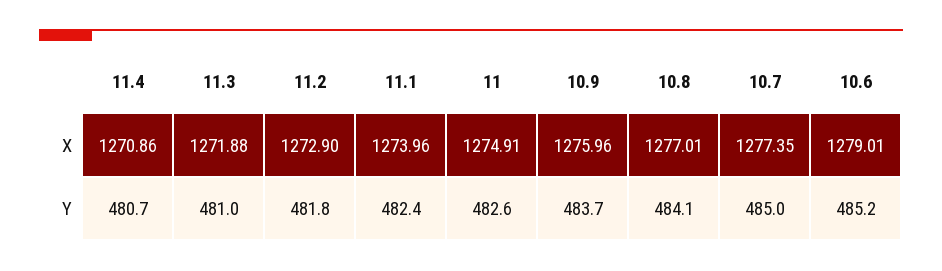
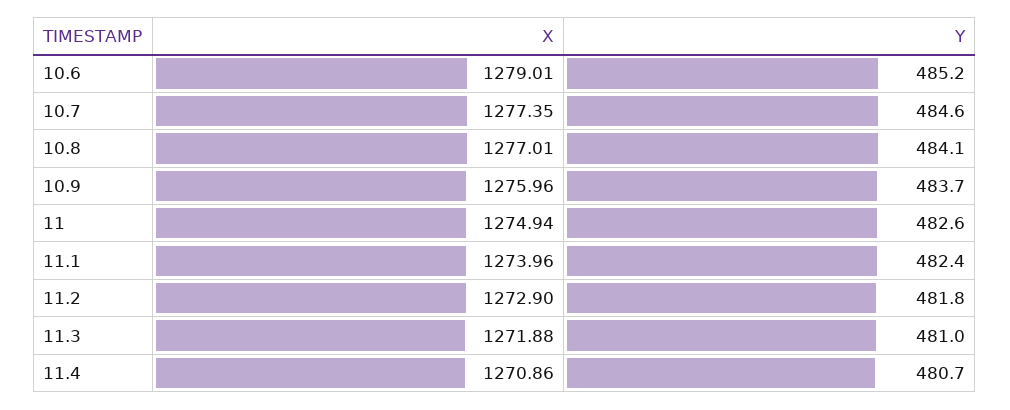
11, X: 1274.91 -> 1274.94
10.7, Y: 485 -> 484.6

